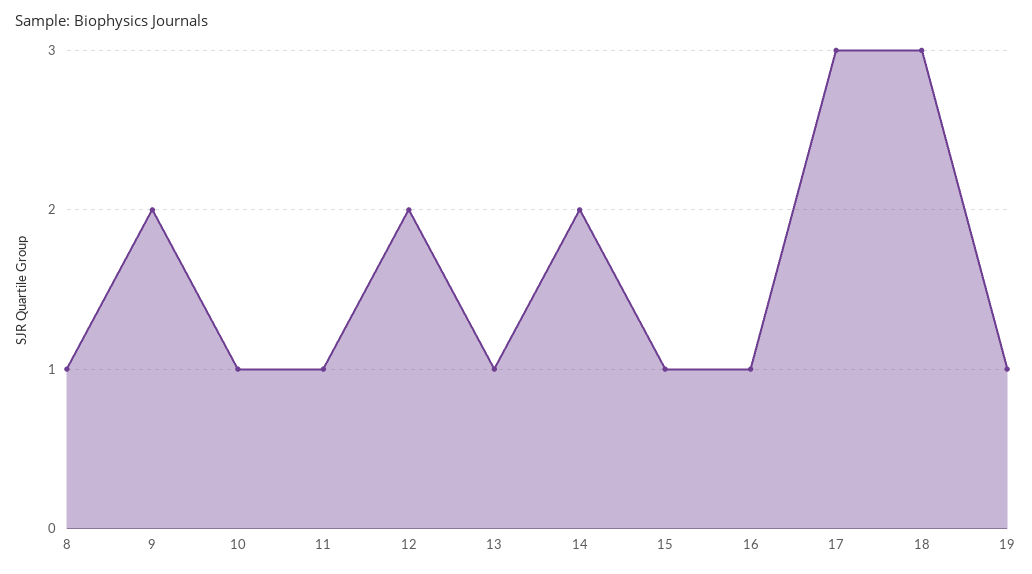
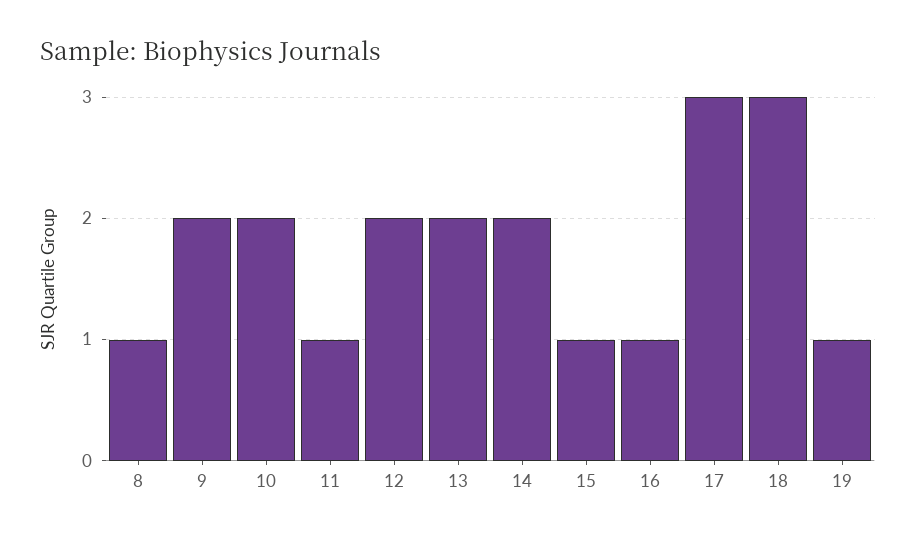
10: 1 -> 2
13: 1 -> 2

